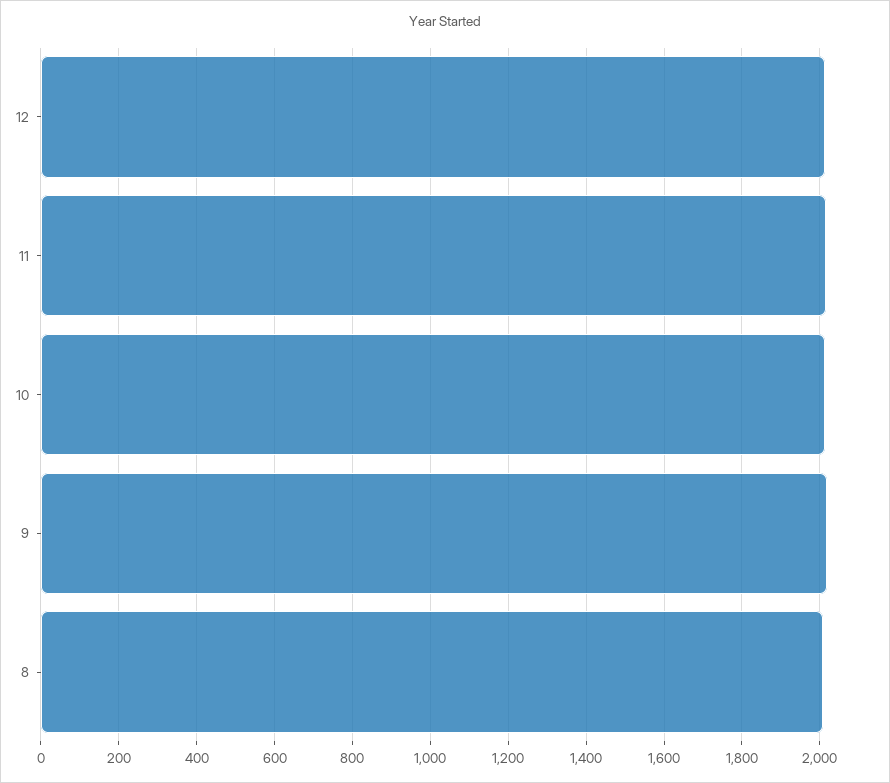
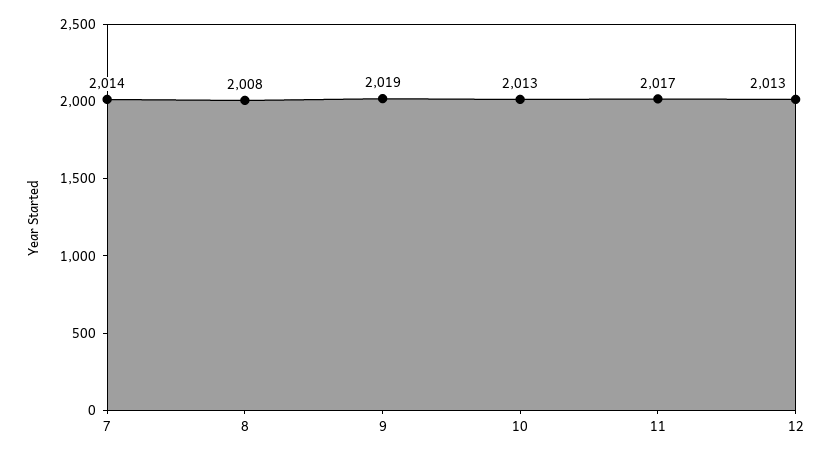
7: none -> 2014

